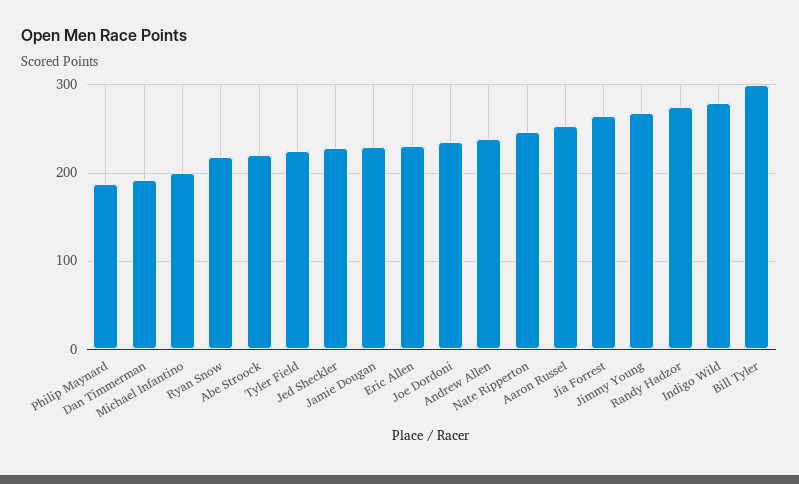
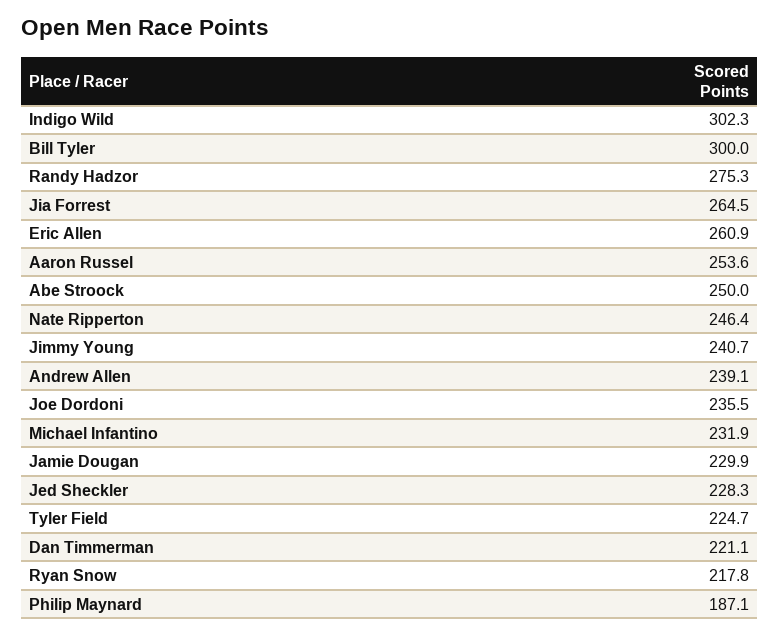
Dan Timmerman: 190 -> 221.1
Michael Infantino: 200 -> 231.9
Abe Stroock: 220 -> 250
Eric Allen: 230 -> 260.9
Jimmy Young: 270 -> 240.7
Indigo Wild: 280 -> 302.3

